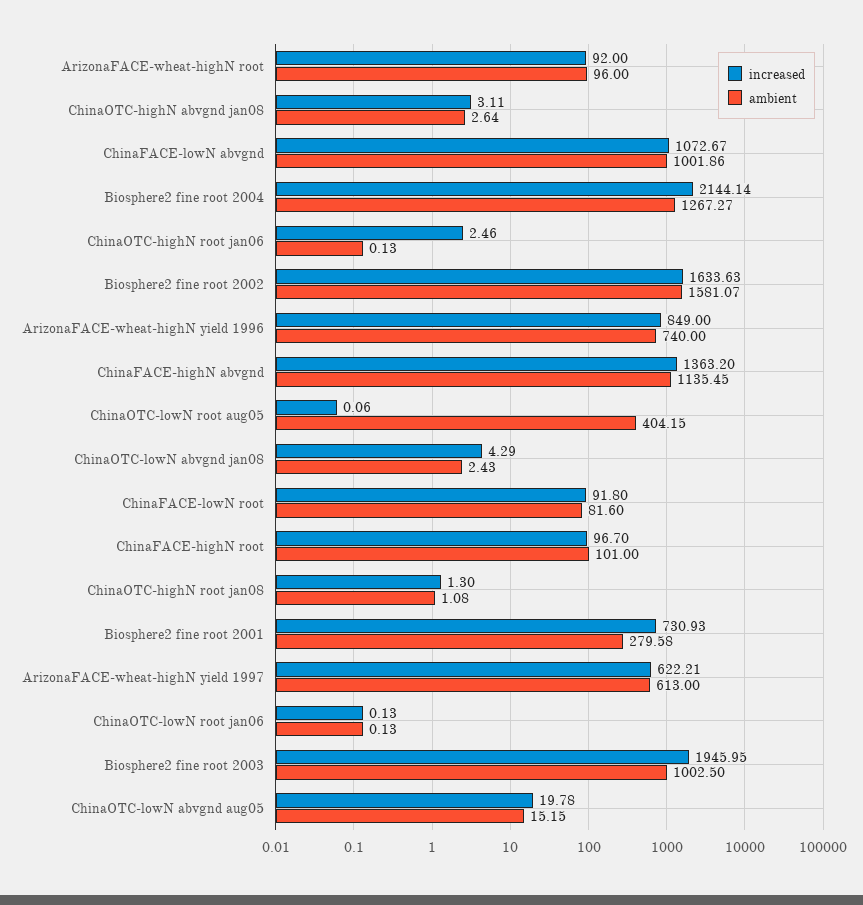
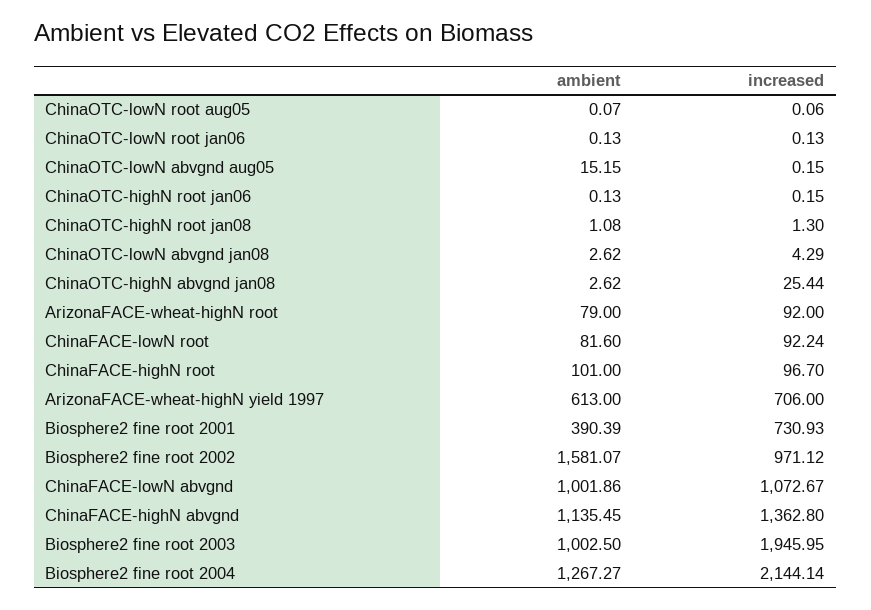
ambient, ArizonaFACE-wheat-highN root: 96 -> 79
increased, ChinaOTC-highN abvgnd jan08: 3.11 -> 25.44
ambient, ChinaOTC-highN abvgnd jan08: 2.64 -> 2.62
increased, ChinaOTC-highN root jan06: 2.46 -> 0.15
increased, Biosphere2 fine root 2002: 1633.63 -> 971.12
increased, ArizonaFACE-wheat-highN yield 1996: 849 -> none
ambient, ArizonaFACE-wheat-highN yield 1996: 740 -> none
increased, ChinaFACE-highN abvgnd: 1363.2 -> 1362.8
ambient, ChinaOTC-lowN root aug05: 404.15 -> 0.07
ambient, ChinaOTC-lowN abvgnd jan08: 2.43 -> 2.62
increased, ChinaFACE-lowN root: 91.8 -> 92.24
ambient, Biosphere2 fine root 2001: 279.58 -> 390.39
increased, ArizonaFACE-wheat-highN yield 1997: 622.21 -> 706
increased, ChinaOTC-lowN abvgnd aug05: 19.78 -> 0.15

